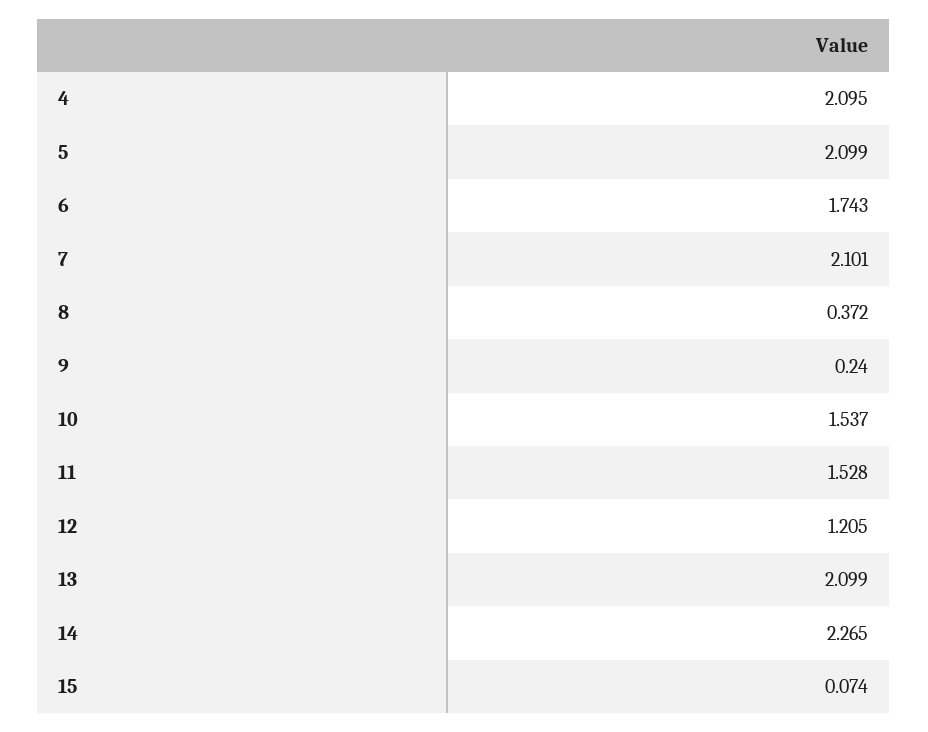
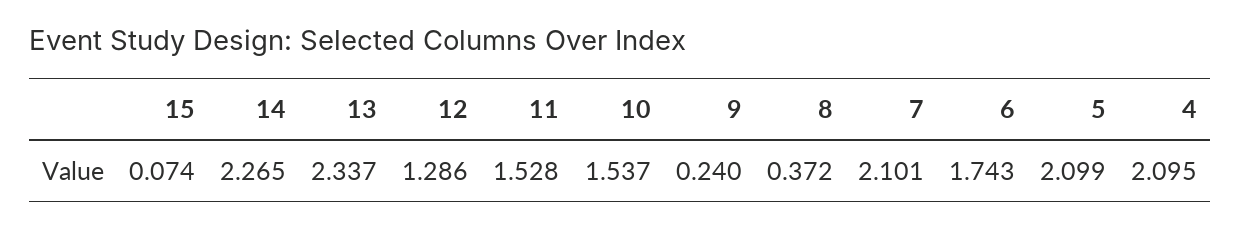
12: 1.205 -> 1.286
13: 2.099 -> 2.337

